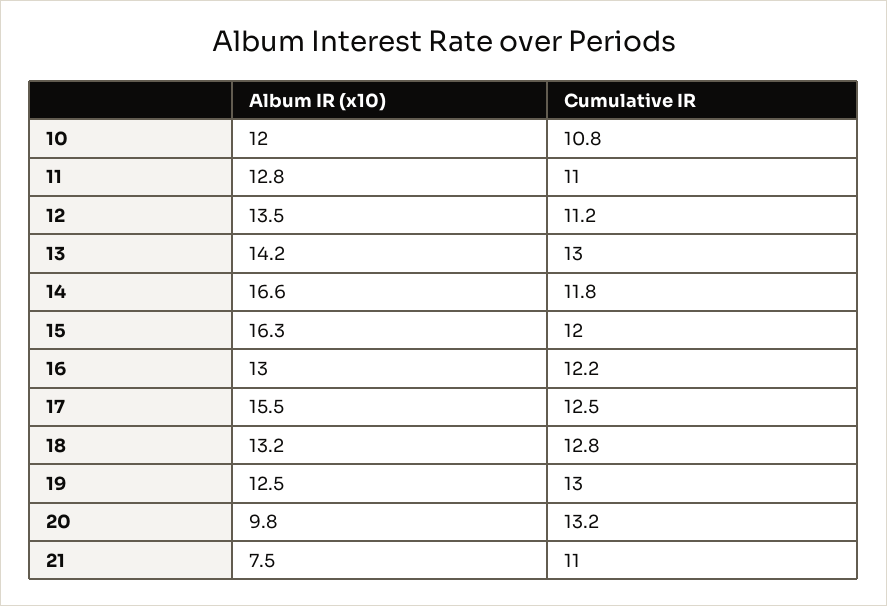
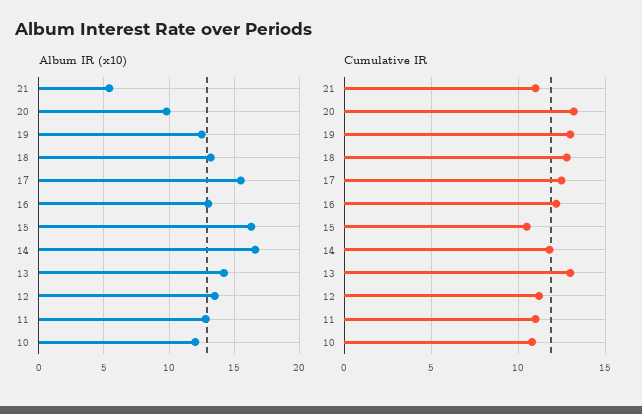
Cumulative IR, 15: 12 -> 10.5
Album IR (x10), 21: 7.5 -> 5.5

